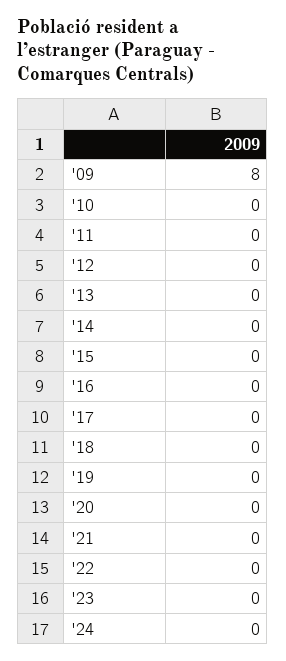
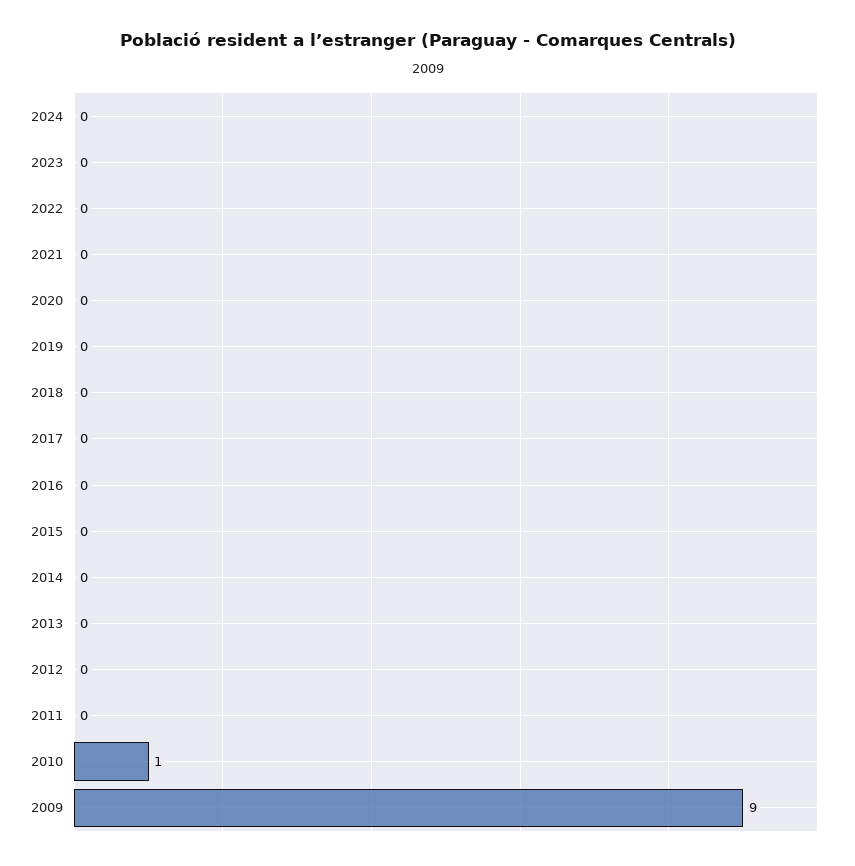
'09: 8 -> 9
'10: 0 -> 1

